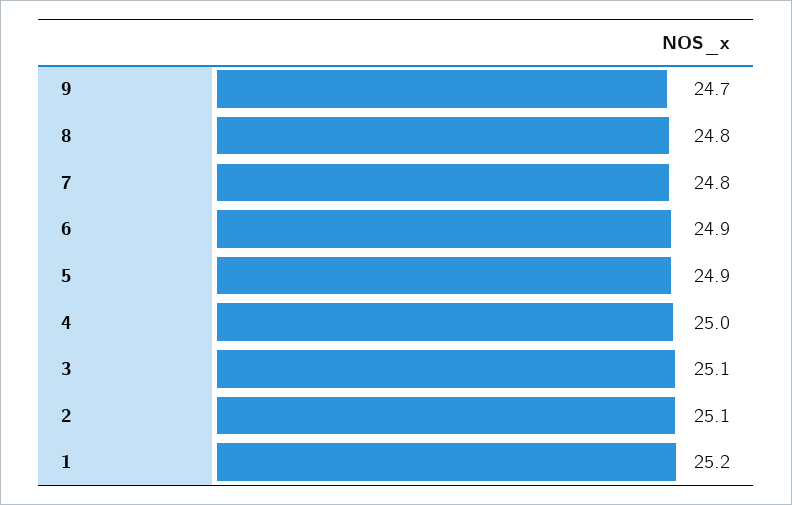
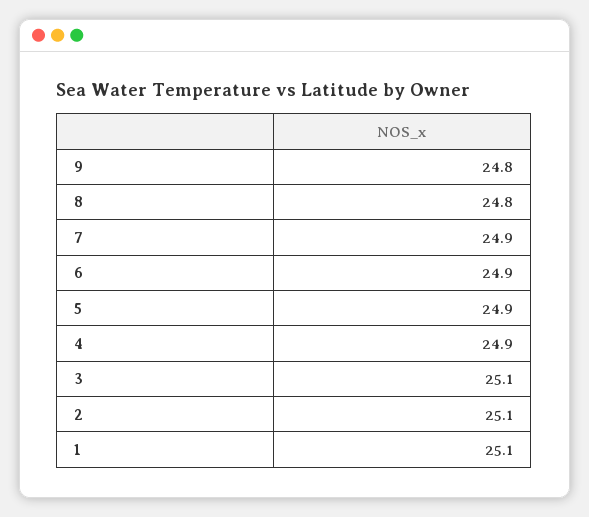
9: 24.7 -> 24.8
7: 24.8 -> 24.9
4: 25 -> 24.9
1: 25.2 -> 25.1

